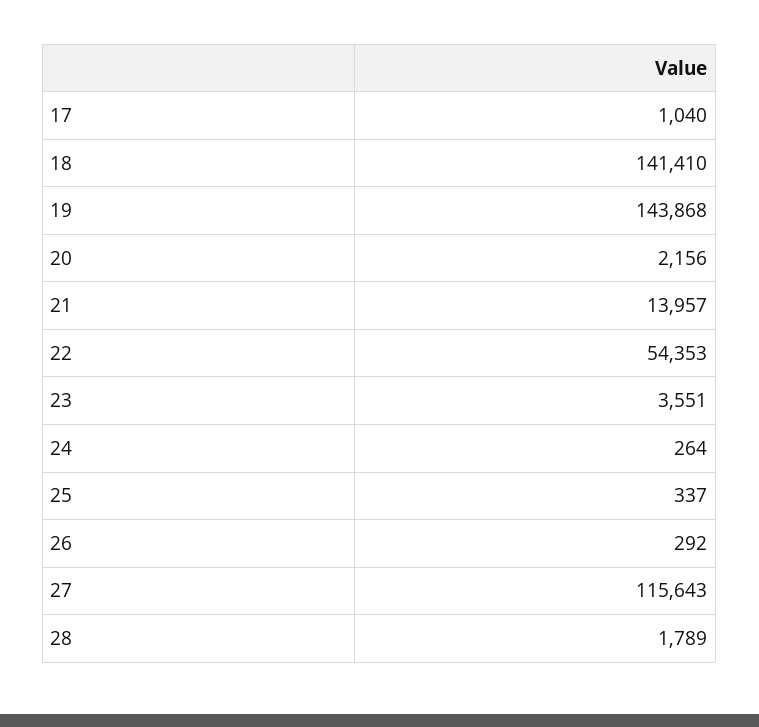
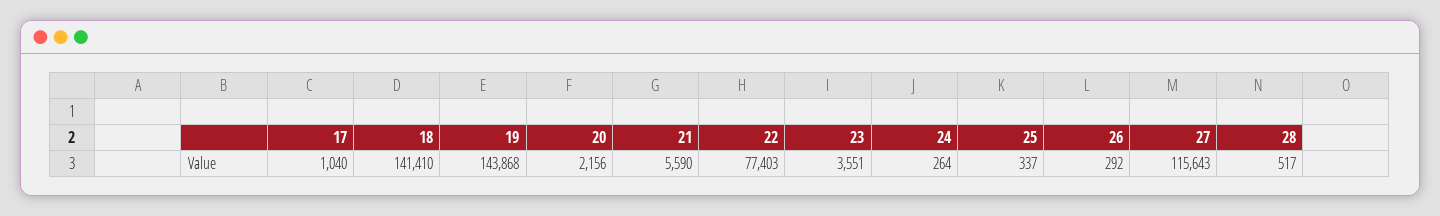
21: 13957 -> 5590
22: 54353 -> 77403
28: 1789 -> 517

